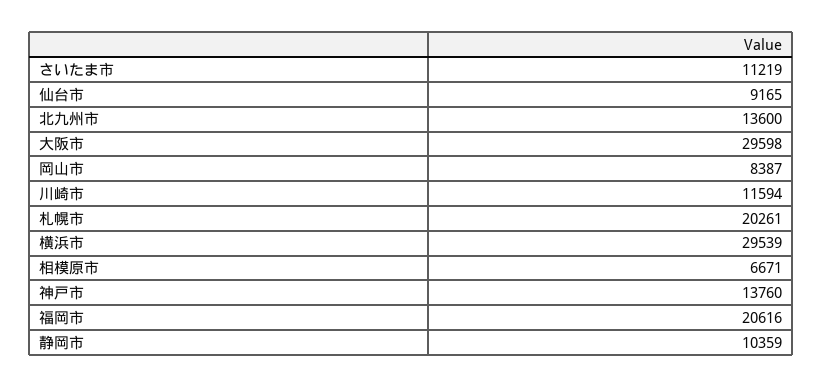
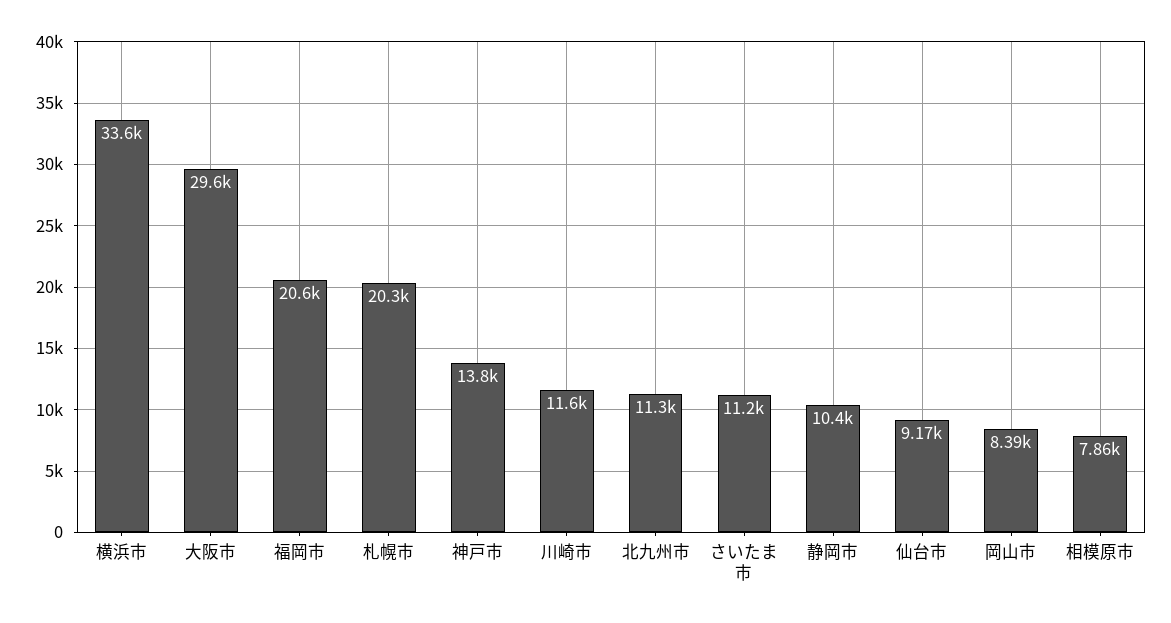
北九州市: 13600 -> 11300
横浜市: 29539 -> 33600
相模原市: 6671 -> 7860

